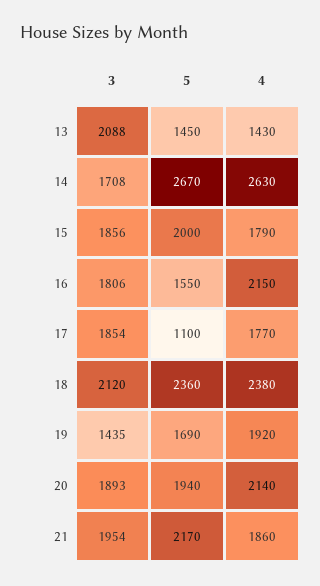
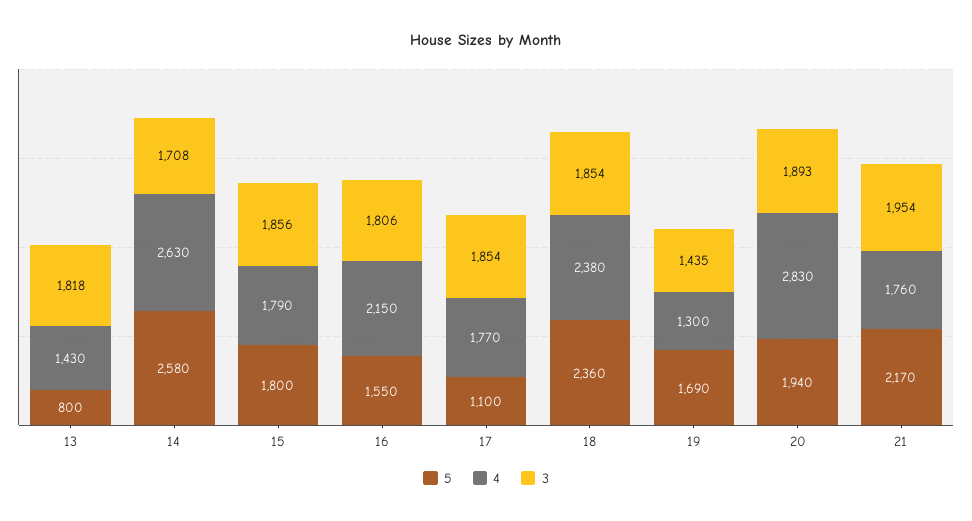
3, 13: 2088 -> 1818
5, 13: 1450 -> 800
5, 14: 2670 -> 2580
5, 15: 2000 -> 1800
3, 18: 2120 -> 1854
4, 19: 1920 -> 1300
4, 20: 2140 -> 2830
4, 21: 1860 -> 1760

